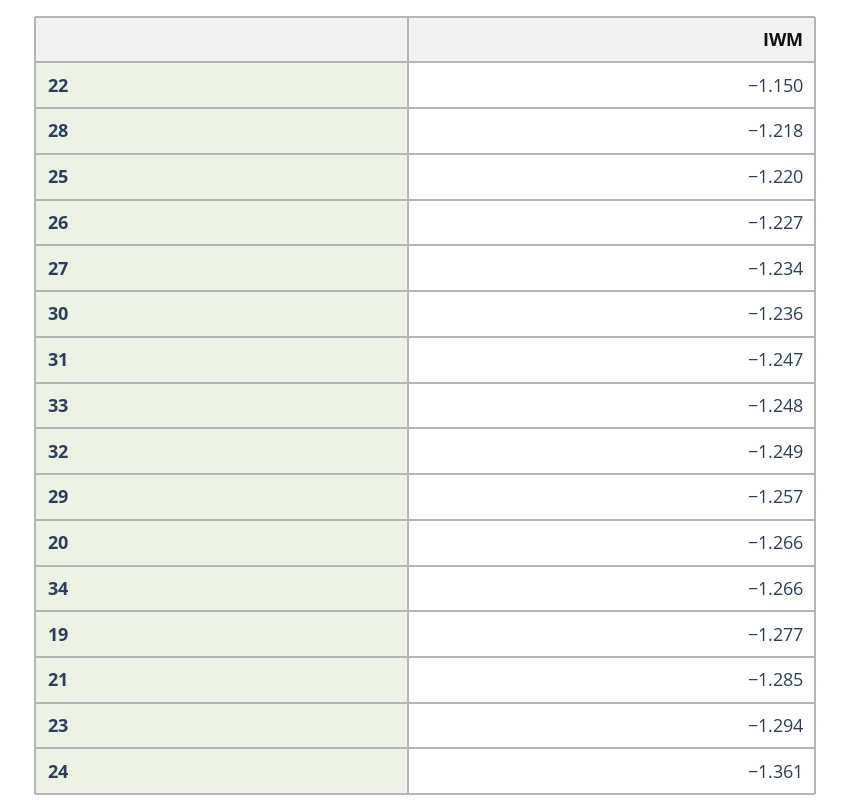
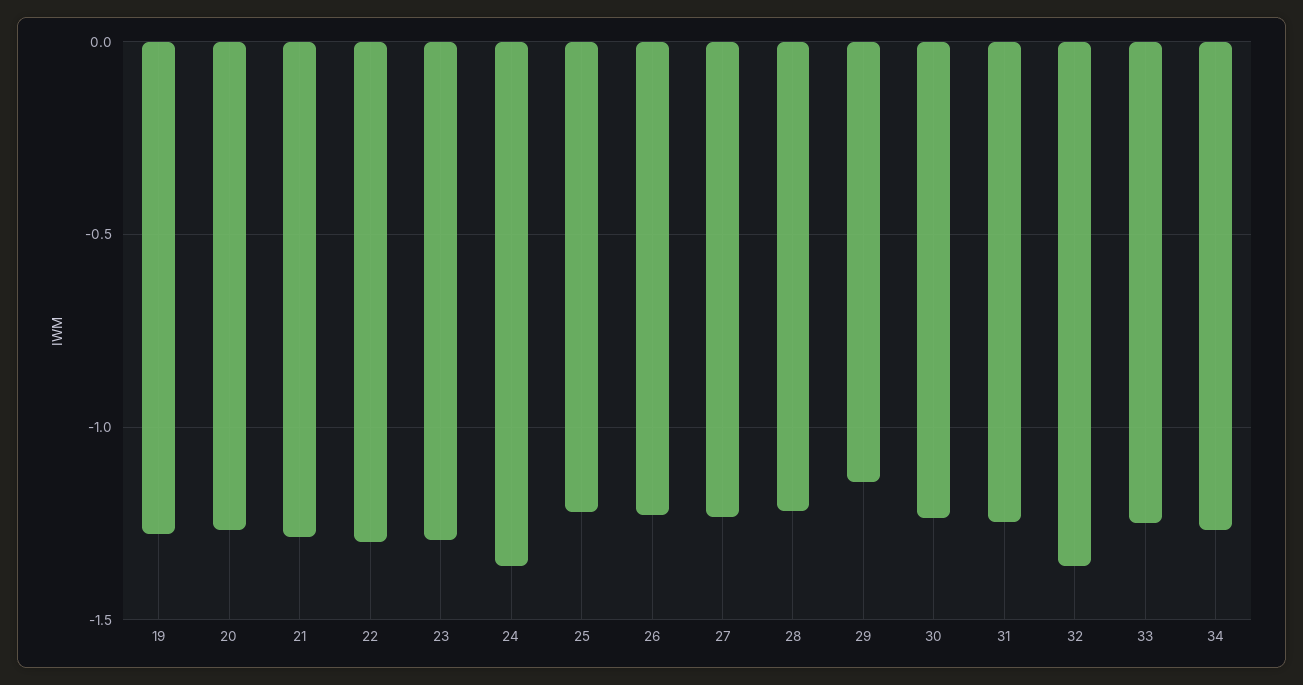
22: -1.15 -> -1.3
32: -1.249 -> -1.35
29: -1.257 -> -1.15

